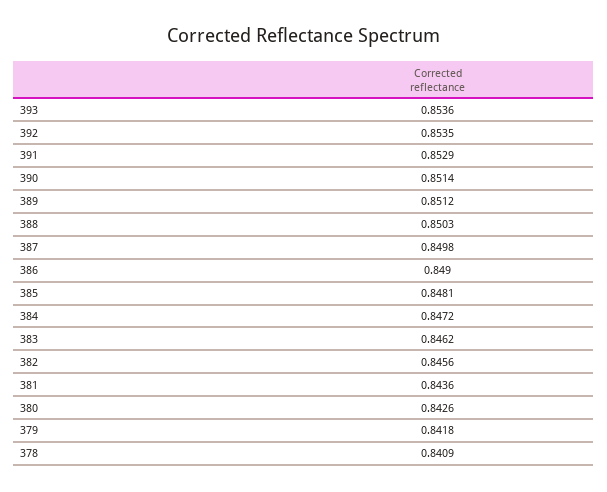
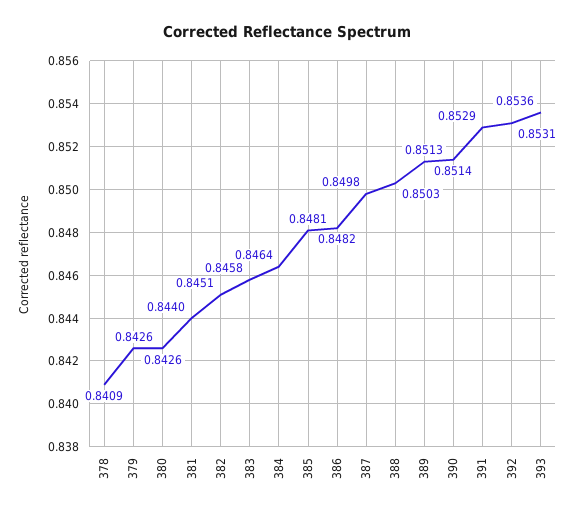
392: 0.8535 -> 0.8531
389: 0.8512 -> 0.8513
386: 0.849 -> 0.8482
384: 0.8472 -> 0.8464
383: 0.8462 -> 0.8458
382: 0.8456 -> 0.8451
381: 0.8436 -> 0.844
379: 0.8418 -> 0.8426

